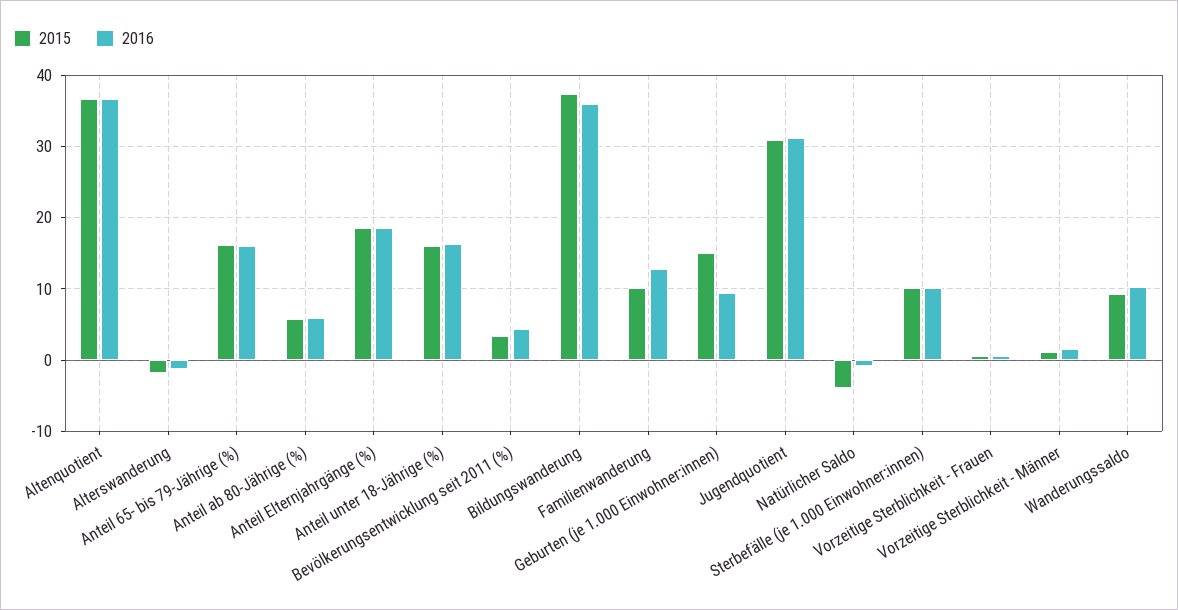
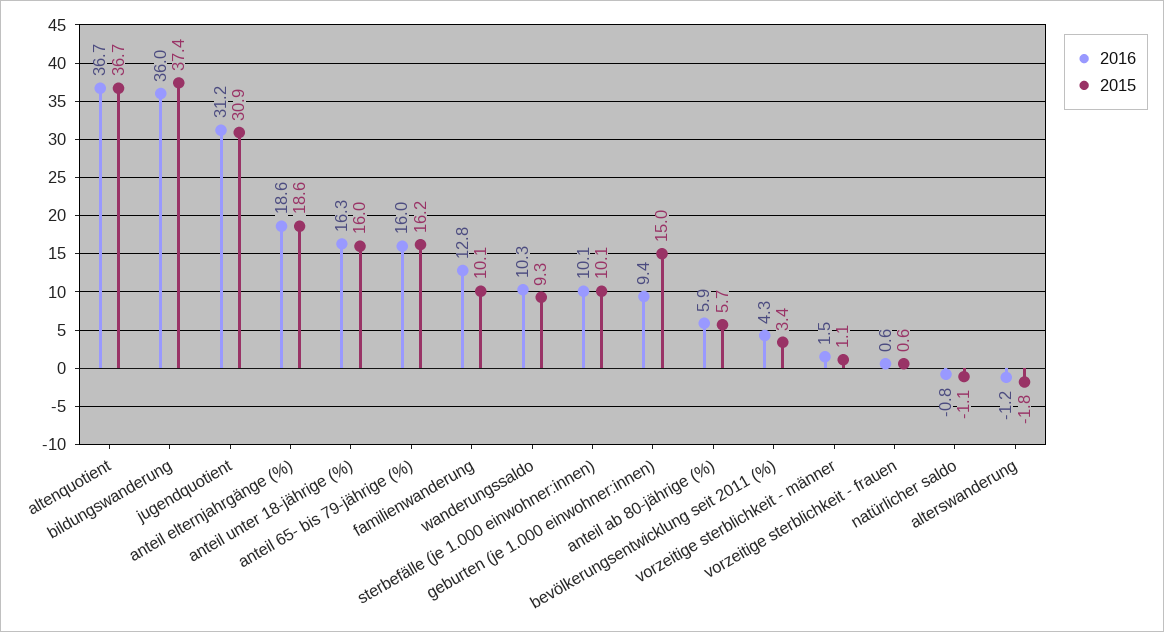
2015, Natürlicher Saldo: -4 -> -1.1

